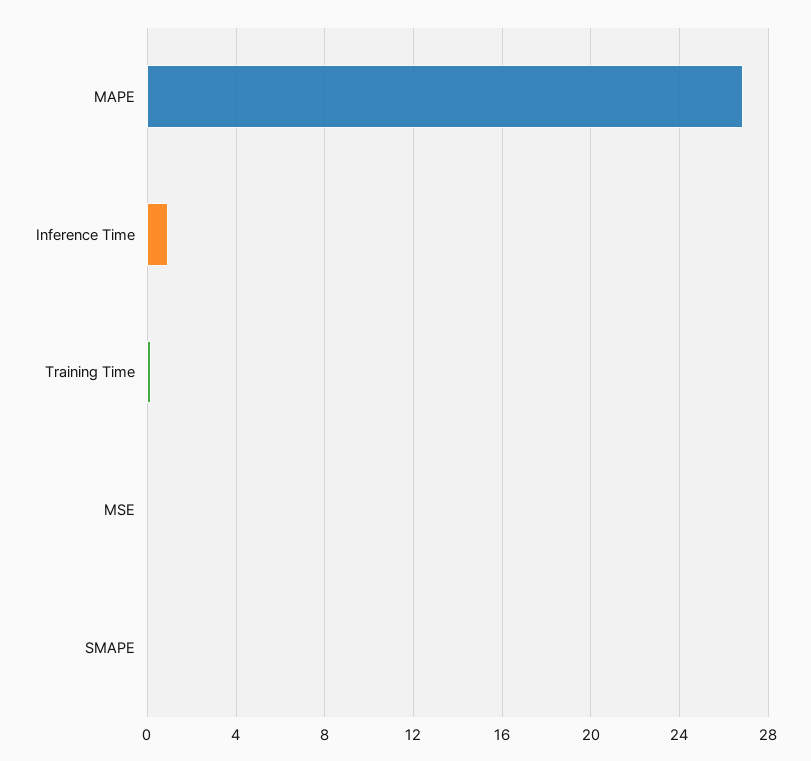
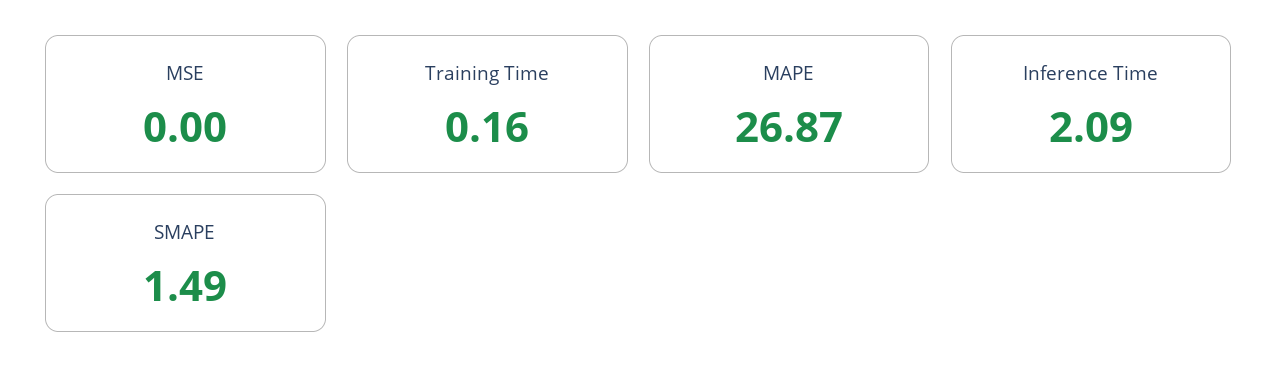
Inference Time: 1 -> 2.09
SMAPE: 0 -> 1.49

